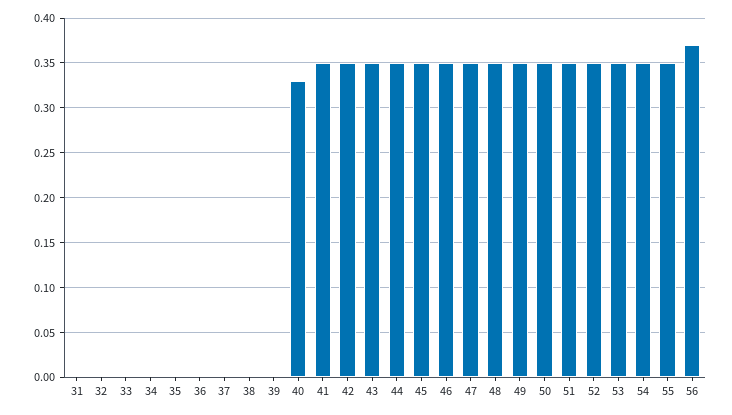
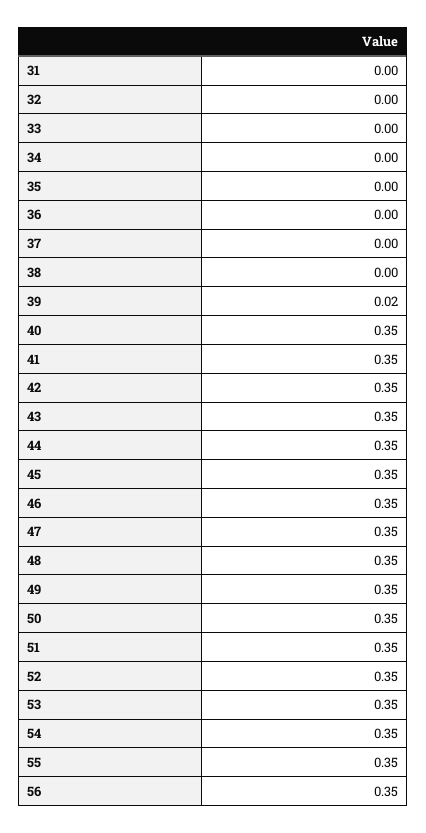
39: 0 -> 0.02
40: 0.33 -> 0.35
56: 0.37 -> 0.35

